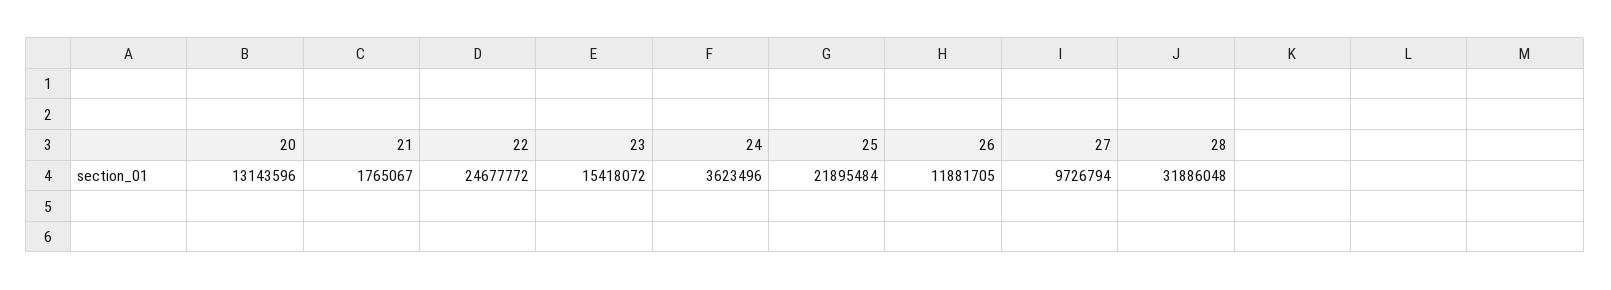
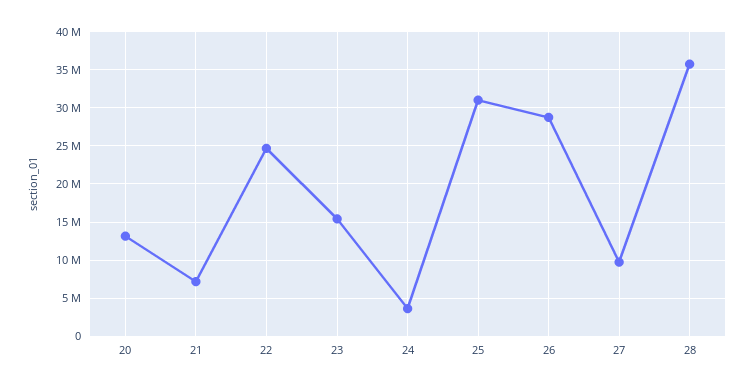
21: 1765067 -> 7000000
25: 21895484 -> 31000000
26: 11881705 -> 29000000
28: 31886048 -> 36000000

